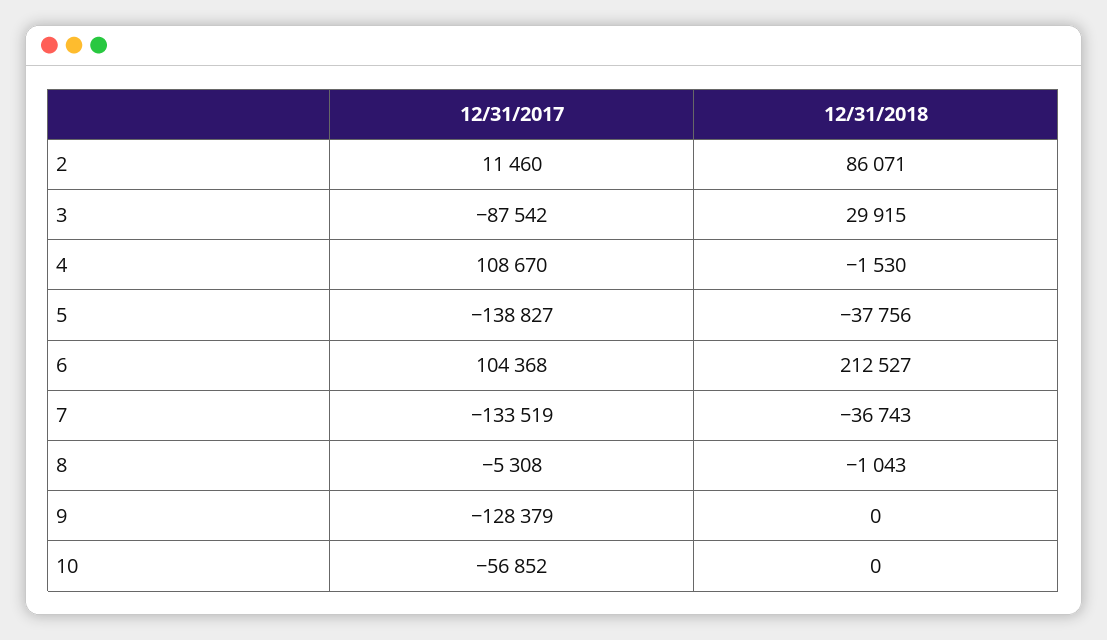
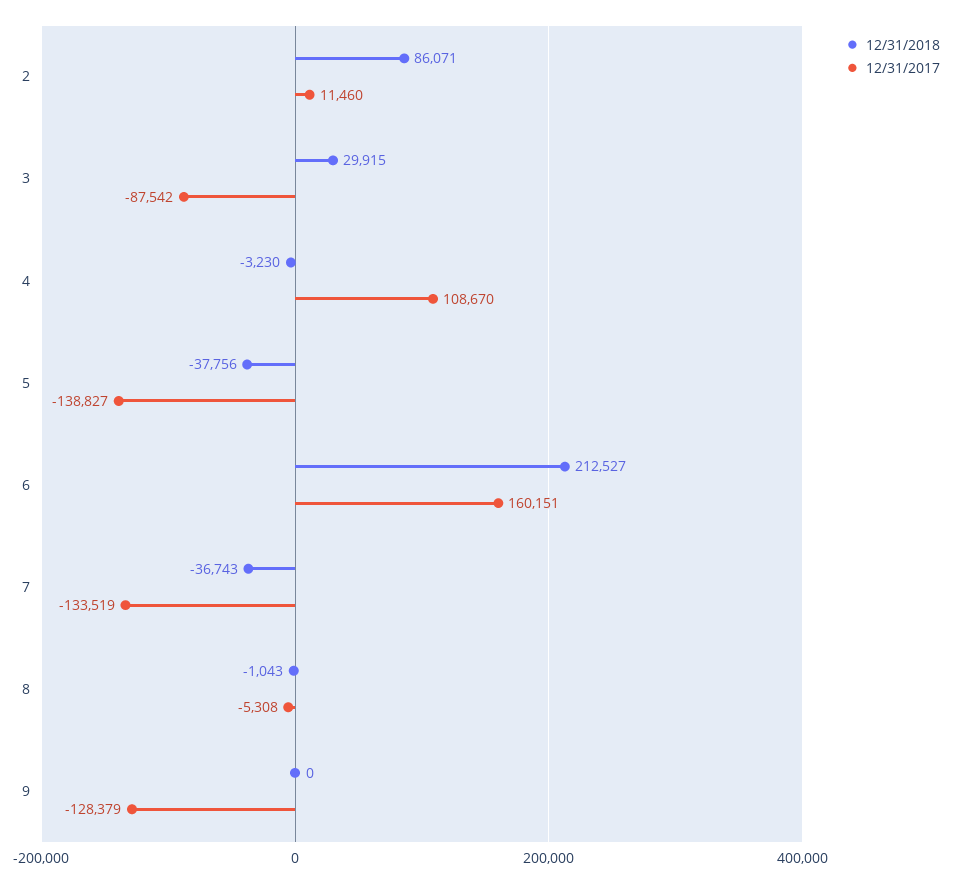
12/31/2018, 4: -1530 -> -3230
12/31/2017, 6: 104368 -> 160151
12/31/2017, 10: -56852 -> none
12/31/2018, 10: 0 -> none

